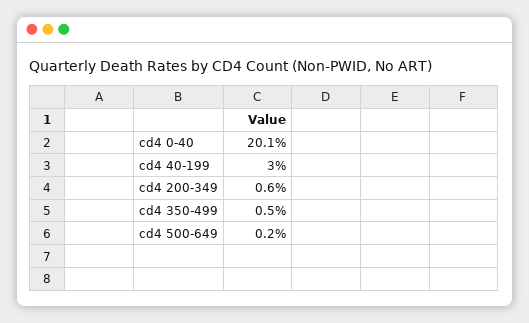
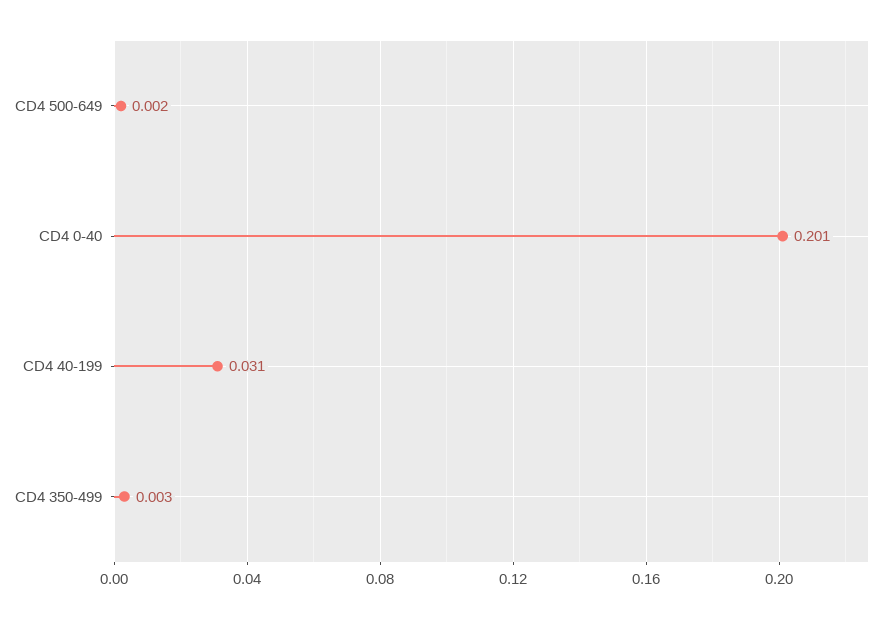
cd4 40-199: 0.03 -> 0.031
cd4 200-349: 0.006 -> none
cd4 350-499: 0.005 -> 0.003

